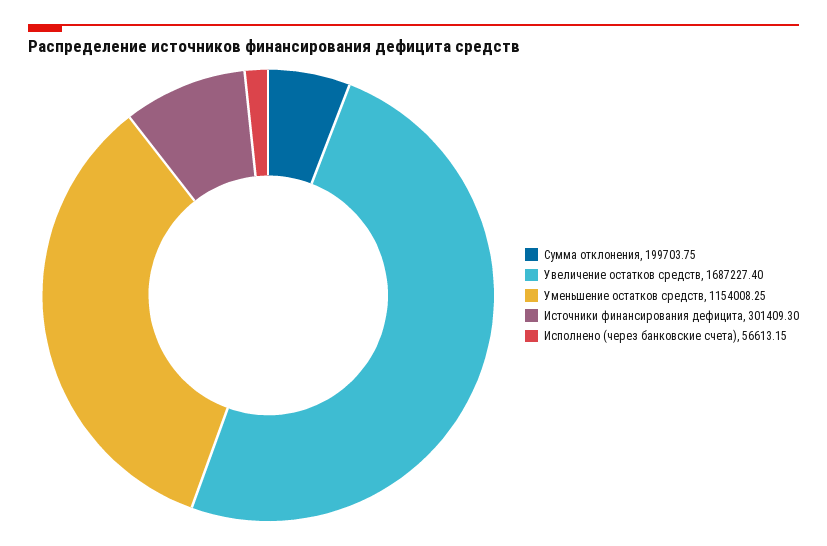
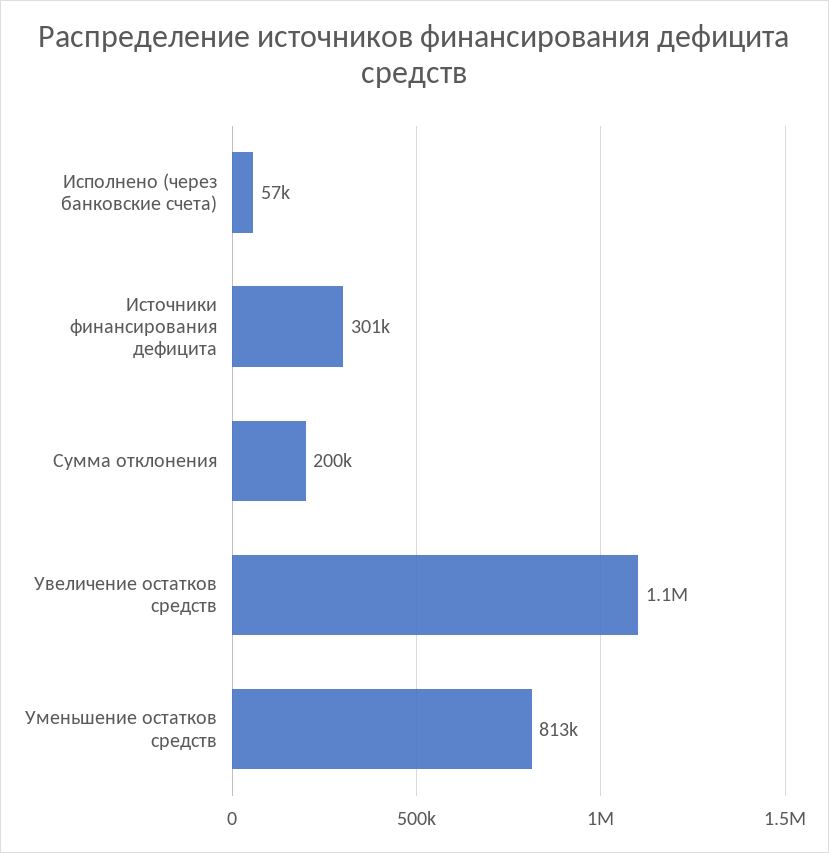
Увеличение остатков средств: 1687227.4 -> 1100000
Уменьшение остатков средств: 1154008.25 -> 813000

